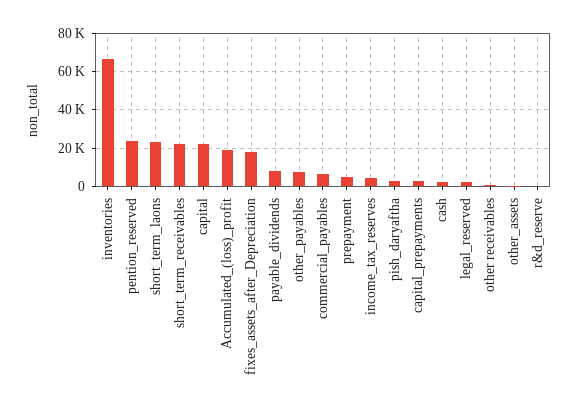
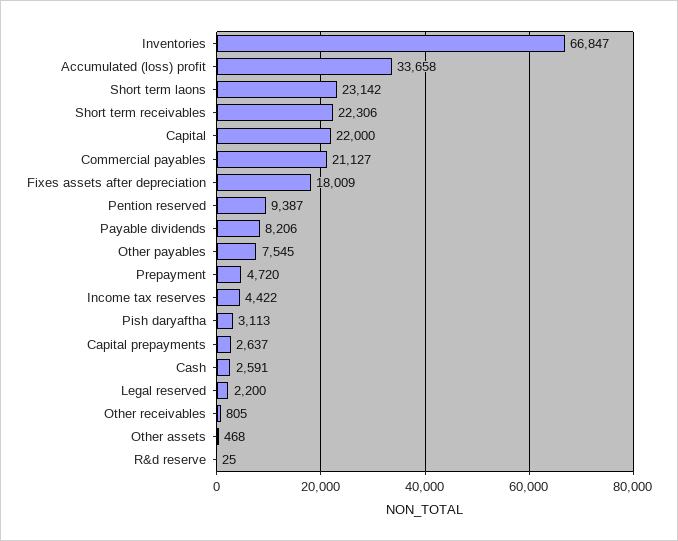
pention_reserved: 25000 -> 9387
Accumulated_(loss)_profit: 20000 -> 33658
commercial_payables: 5000 -> 21127

